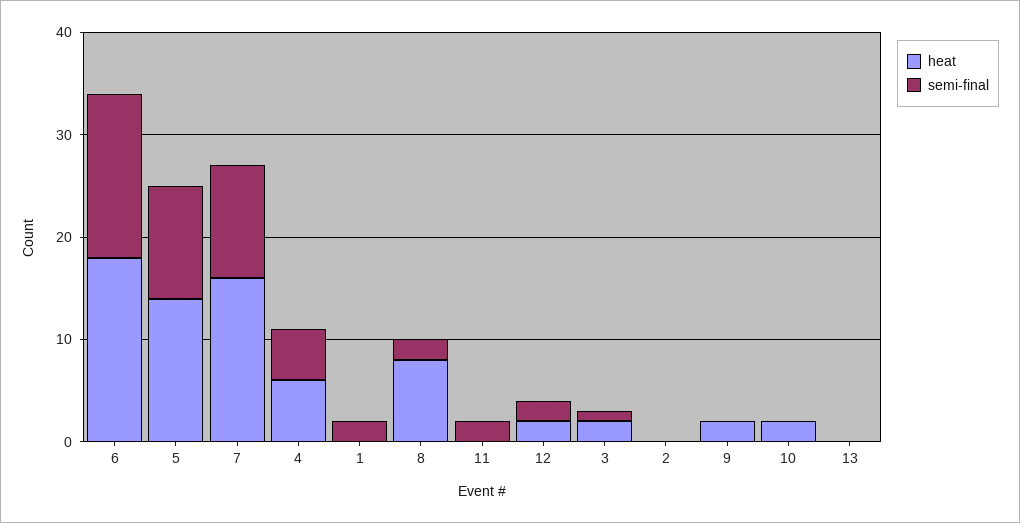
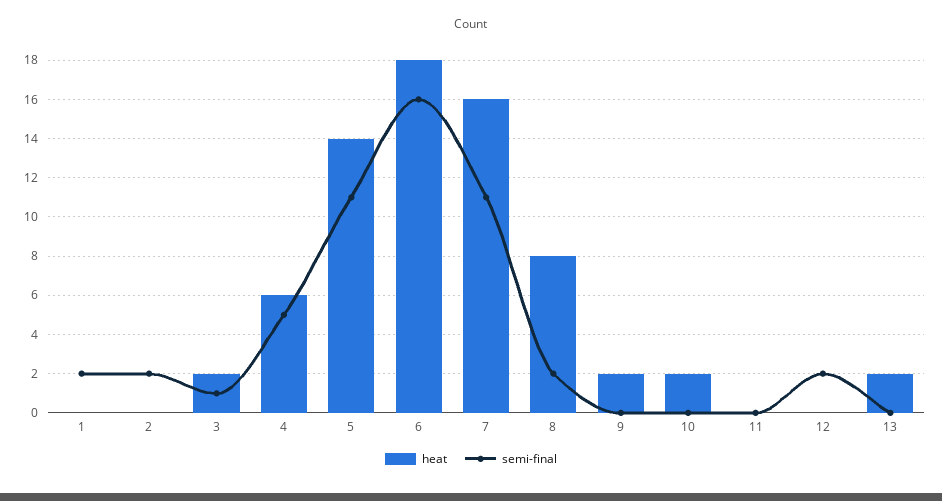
semi-final, 11: 2 -> 0
heat, 12: 2 -> 0
semi-final, 2: 0 -> 2
heat, 13: 0 -> 2

